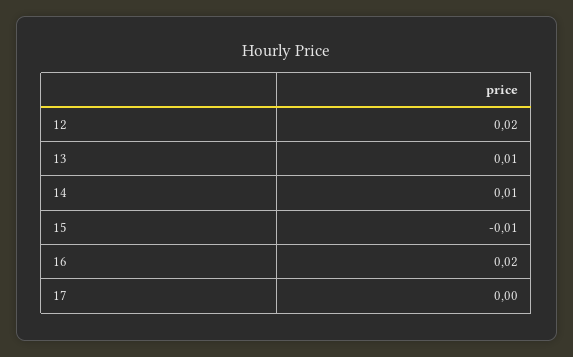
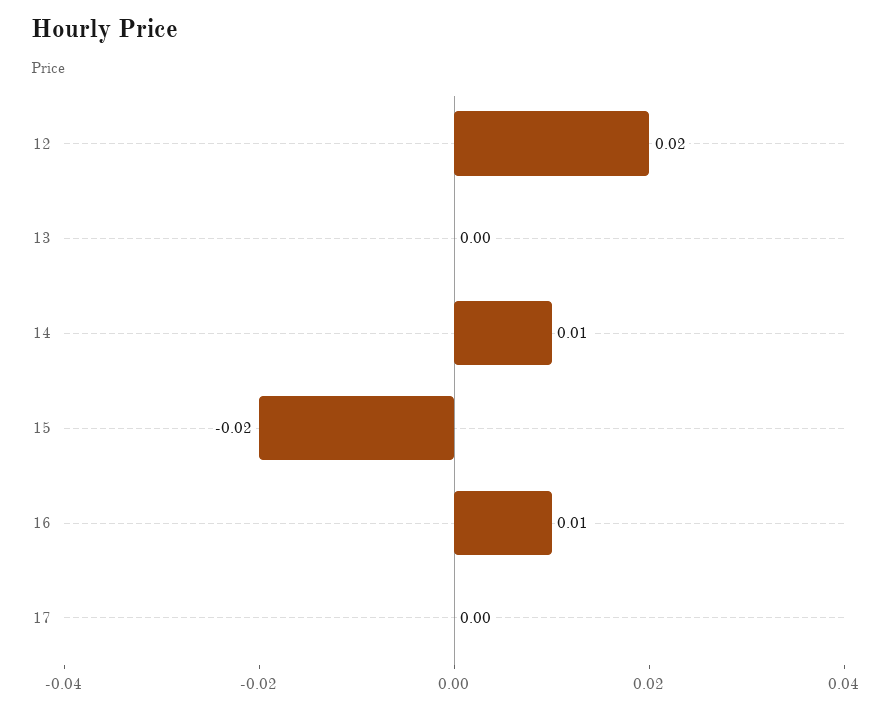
13: 0.01 -> 0
15: -0.01 -> -0.02
16: 0.02 -> 0.01

